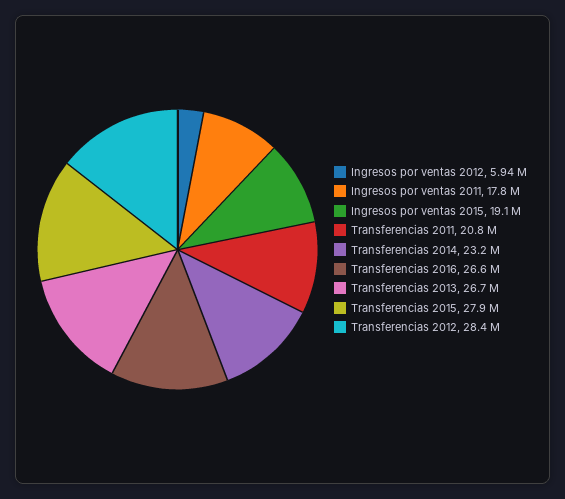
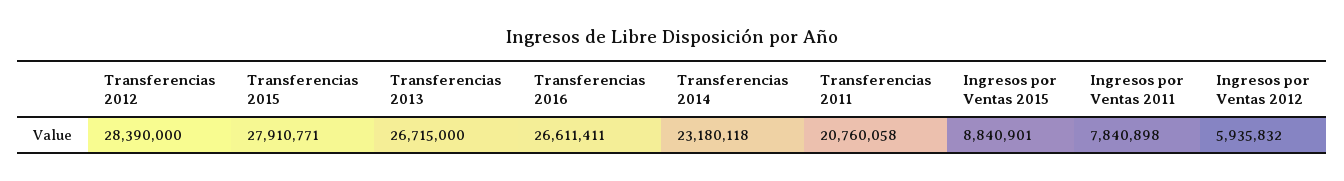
Ingresos por ventas 2011: 17800000 -> 7840898
Ingresos por ventas 2015: 19100000 -> 8840901

